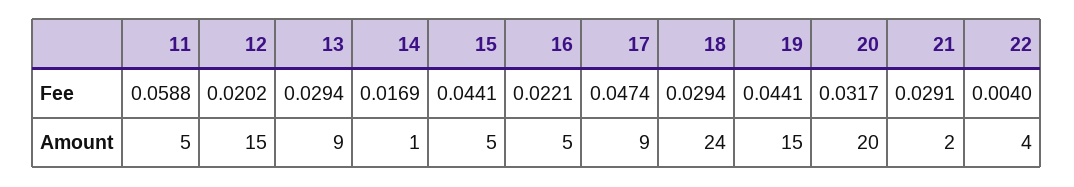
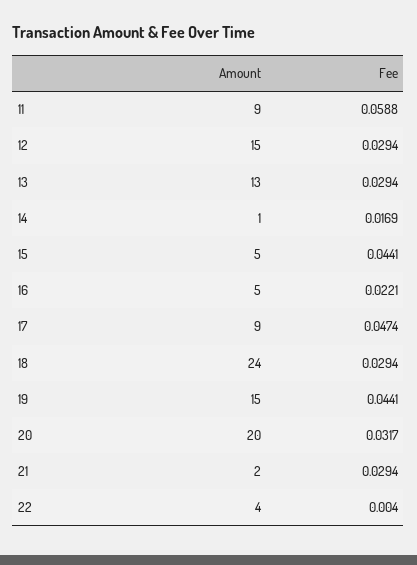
12, Fee: 0.0202 -> 0.0294
21, Fee: 0.0291 -> 0.0294
11, Amount: 5 -> 9
13, Amount: 9 -> 13

